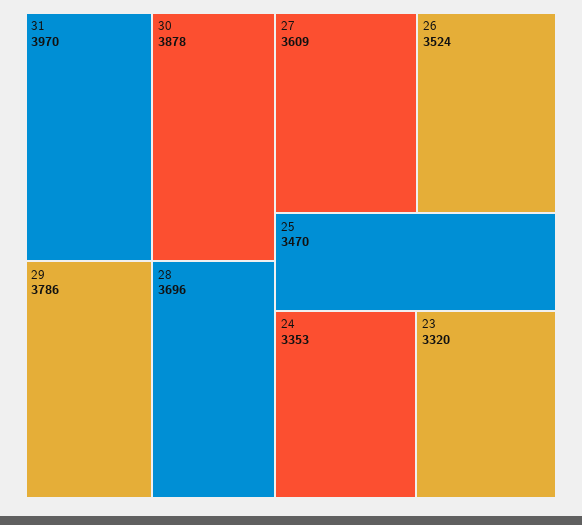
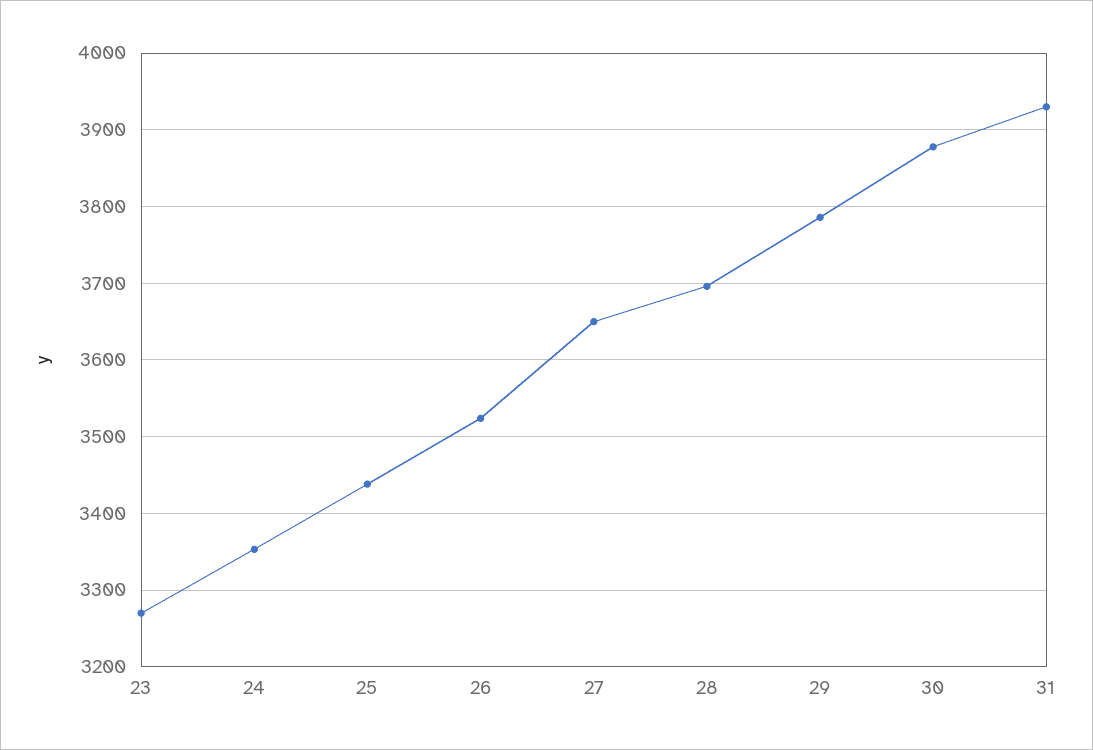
31: 3970 -> 3930
27: 3609 -> 3650
25: 3470 -> 3440
23: 3320 -> 3270

